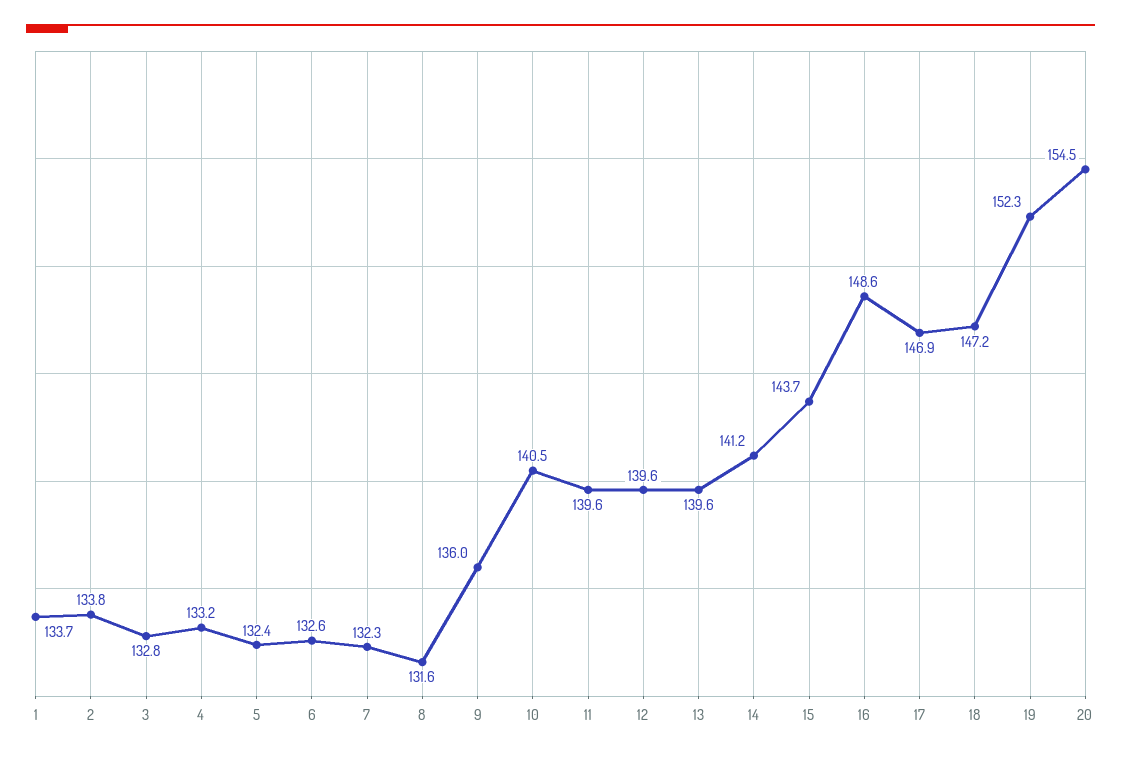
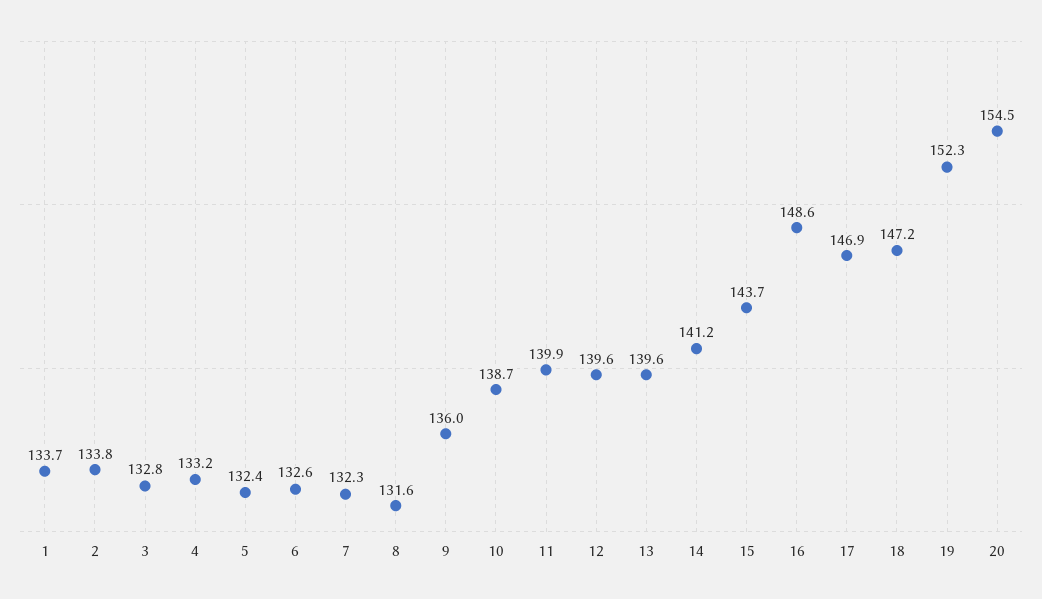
10: 140.5 -> 138.7
11: 139.6 -> 139.9

